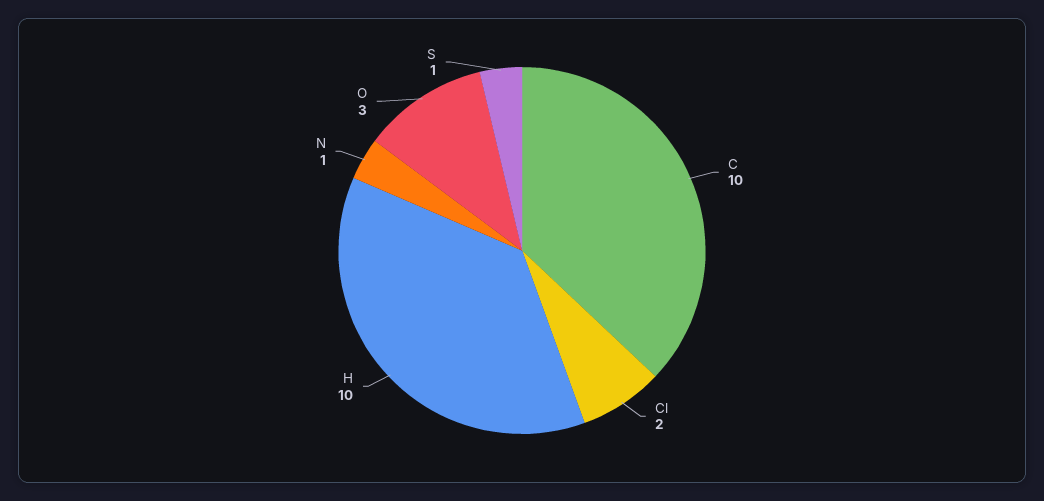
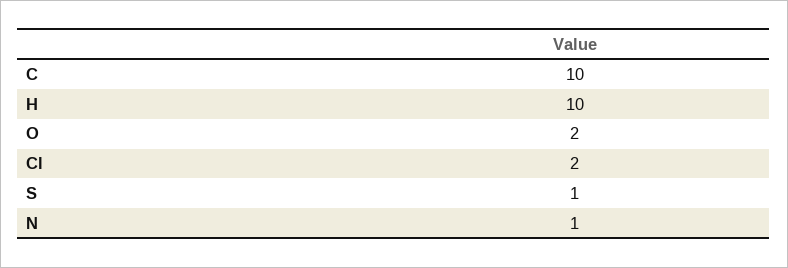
O: 3 -> 2

